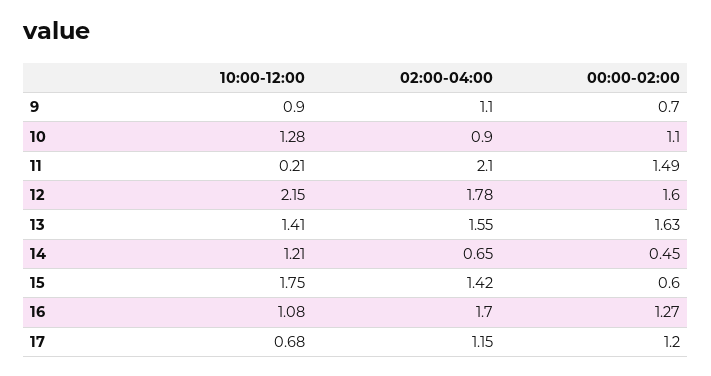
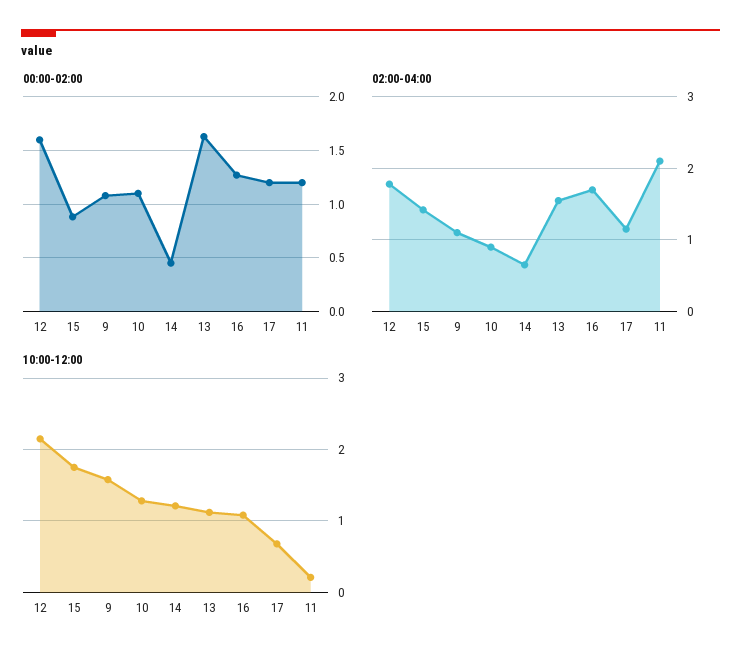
10:00-12:00, 9: 0.9 -> 1.6
00:00-02:00, 9: 0.7 -> 1.1
00:00-02:00, 11: 1.49 -> 1.2
10:00-12:00, 13: 1.41 -> 1.1
00:00-02:00, 15: 0.6 -> 0.9

